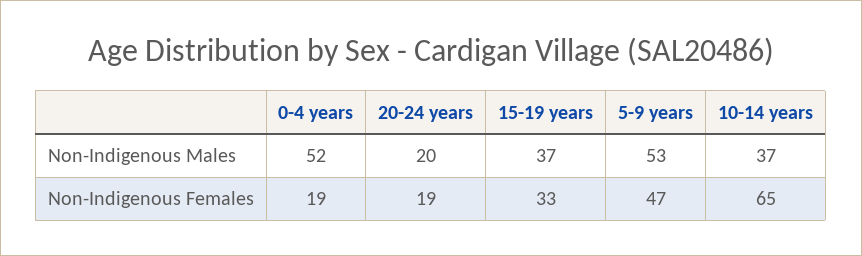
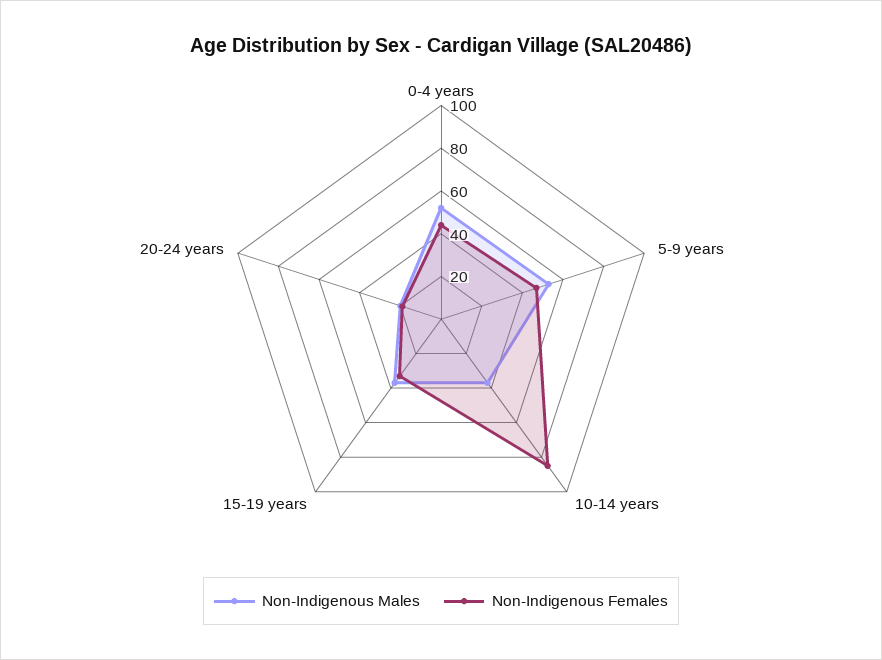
Non-Indigenous Females, 0-4 years: 19 -> 45
Non-Indigenous Females, 10-14 years: 65 -> 85

